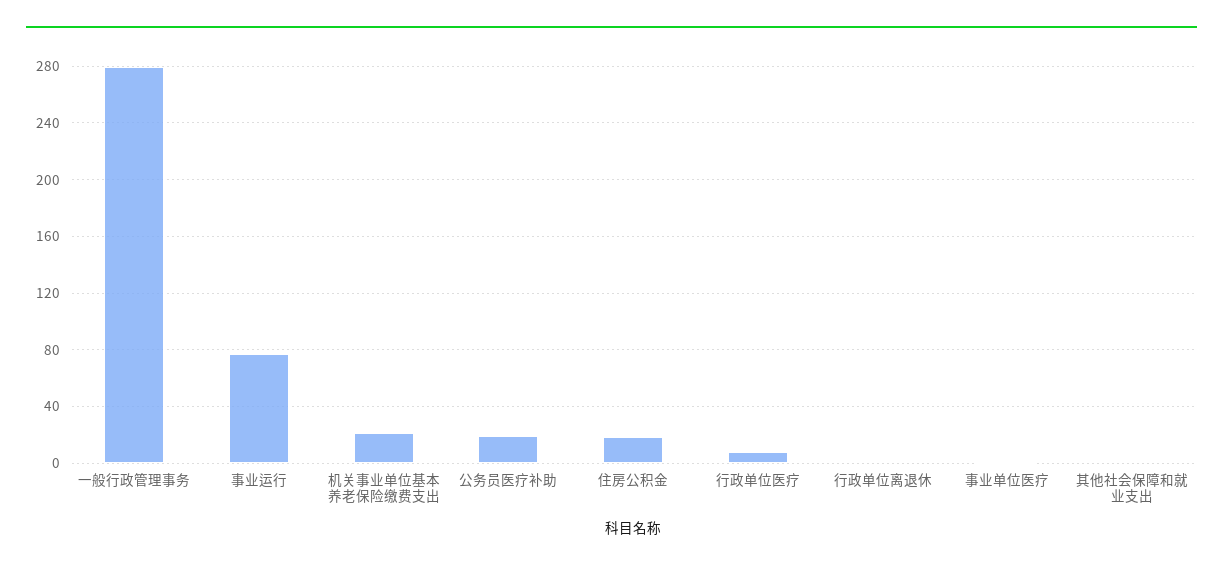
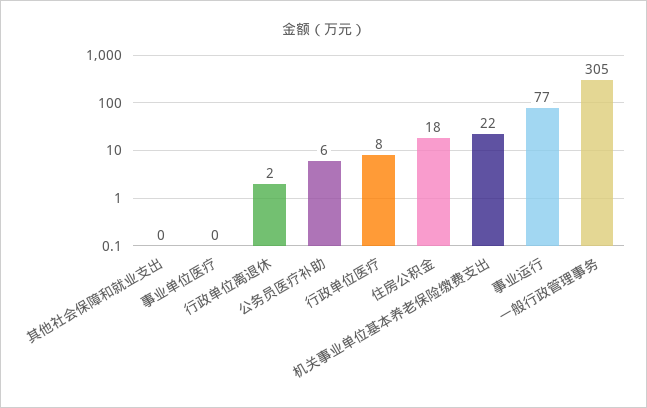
一般行政管理事务: 280 -> 305
公务员医疗补助: 20 -> 6

